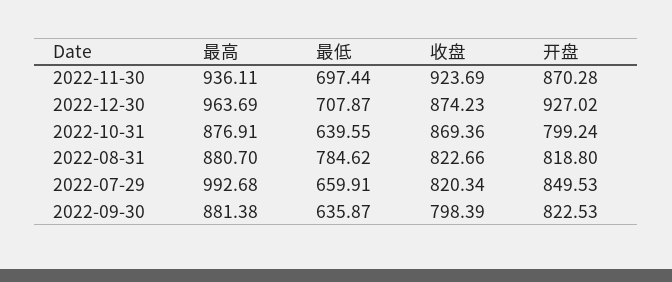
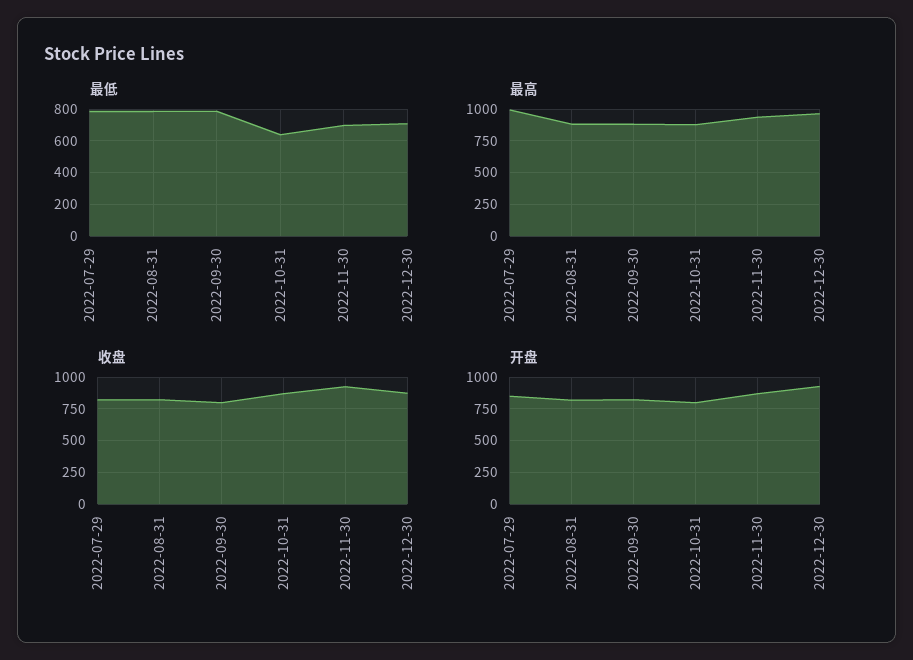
最低, 2022-07-29: 659.91 -> 800
最低, 2022-09-30: 635.87 -> 800

